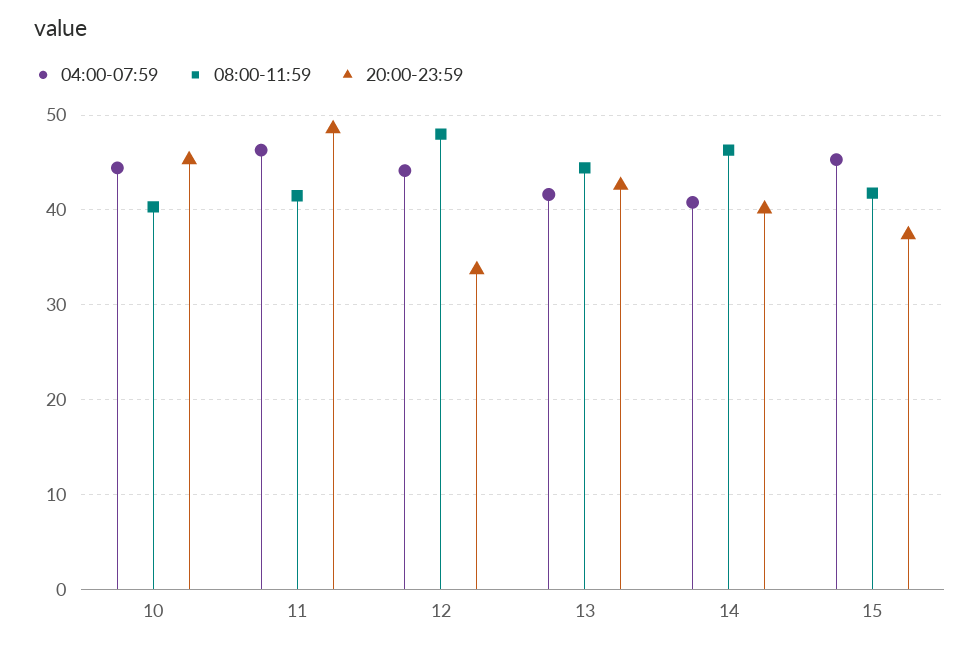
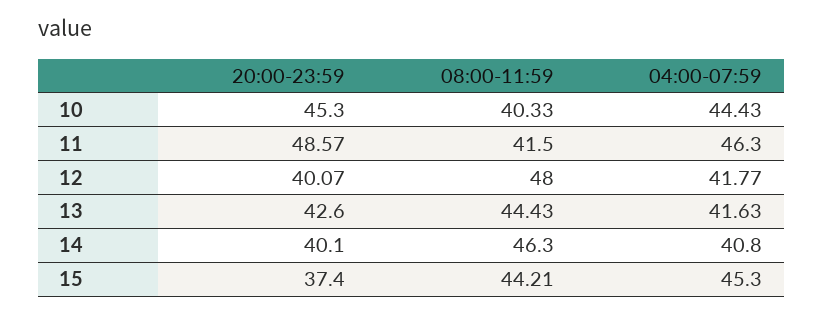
04:00-07:59, 12: 44 -> 41.77
20:00-23:59, 12: 34 -> 40.07
08:00-11:59, 15: 42 -> 44.21

